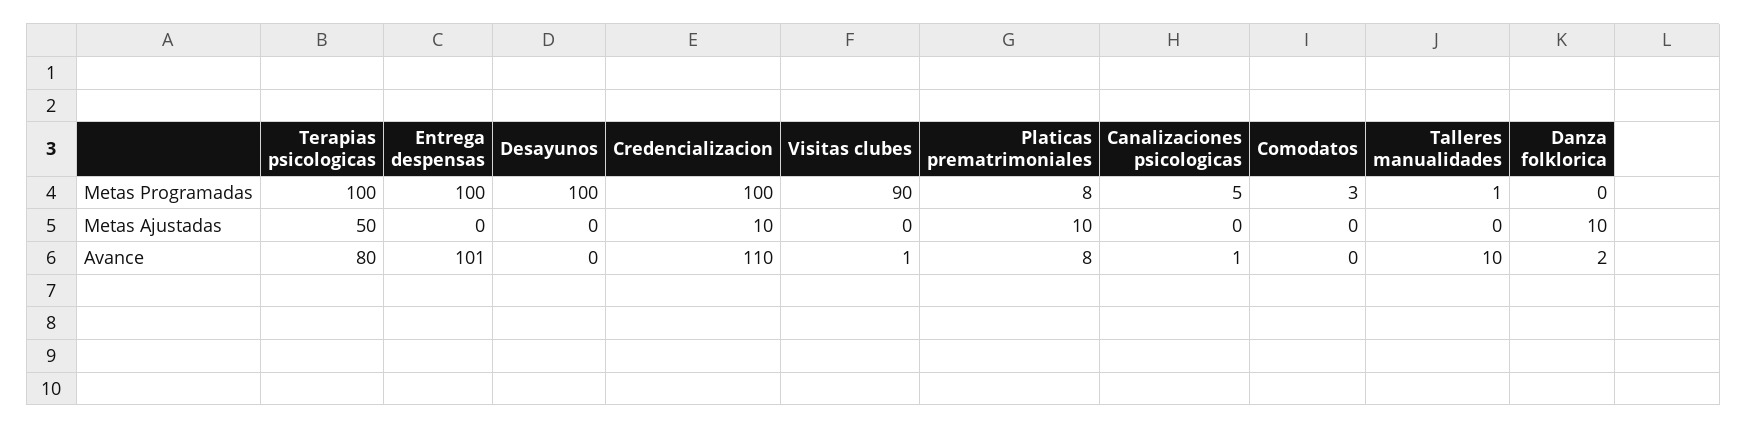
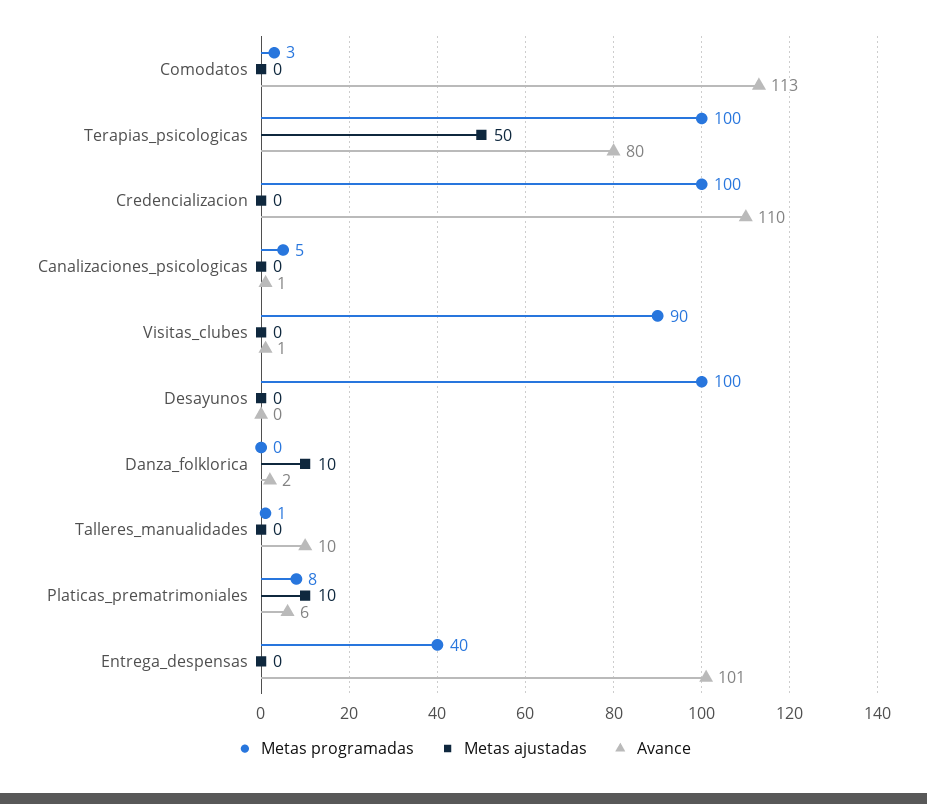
Metas Programadas, Entrega despensas: 100 -> 40
Metas Ajustadas, Credencializacion: 10 -> 0
Avance, Platicas prematrimoniales: 8 -> 6
Avance, Comodatos: 0 -> 113

